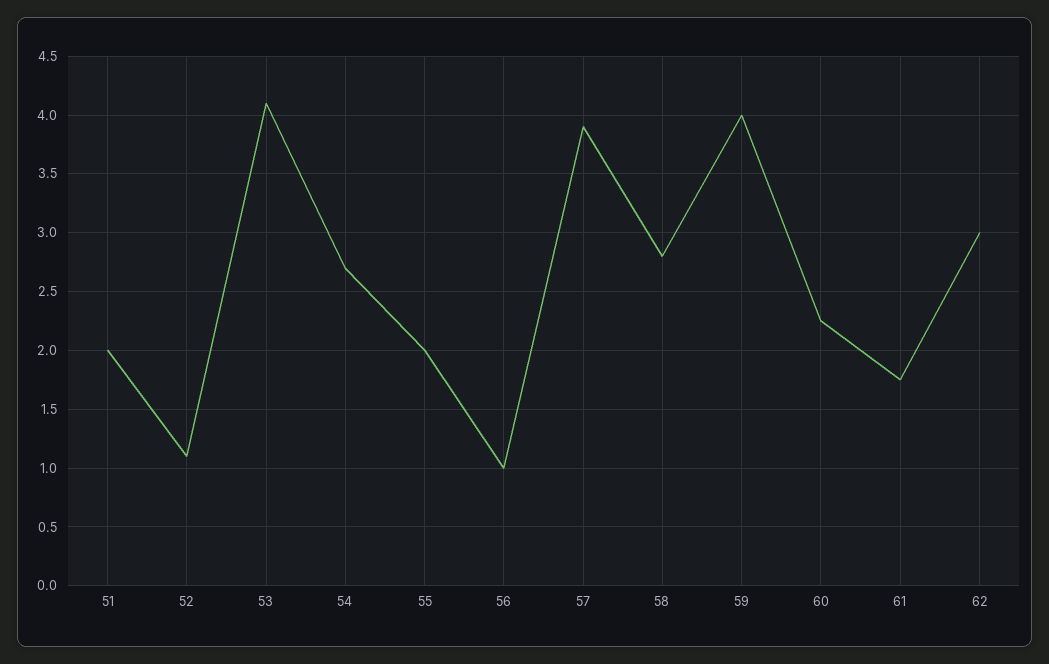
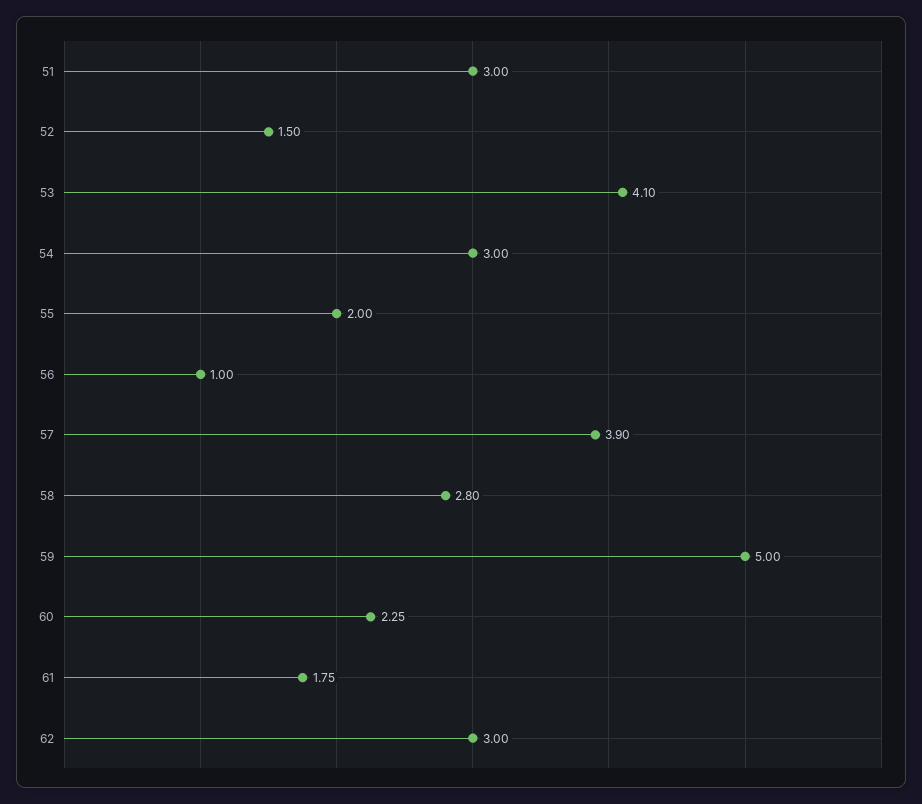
51: 2 -> 3
52: 1.1 -> 1.5
54: 2.7 -> 3
59: 4 -> 5

